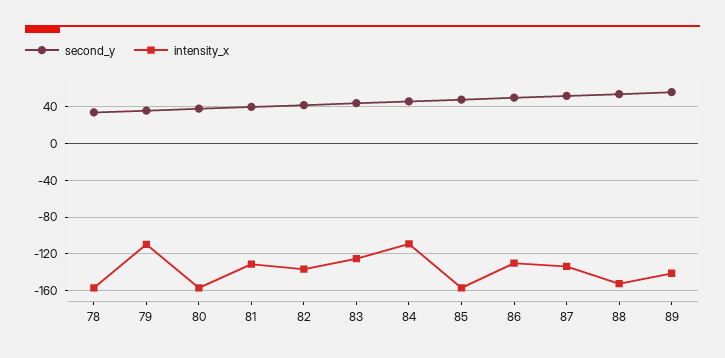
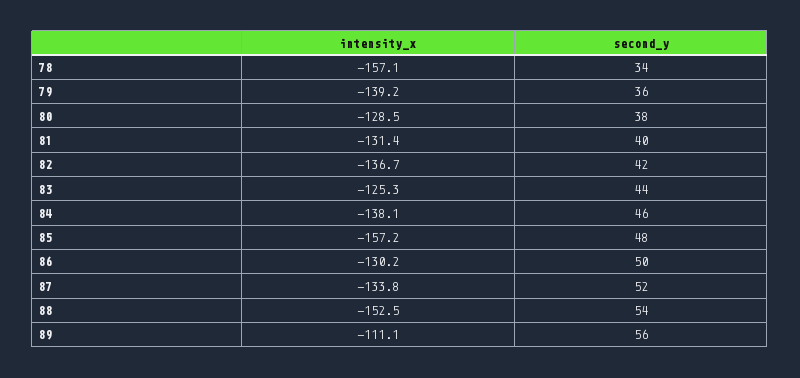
intensity_x, 79: -110 -> -139.2
intensity_x, 80: -160 -> -128.5
intensity_x, 84: -110 -> -138.1
intensity_x, 89: -140 -> -111.1

